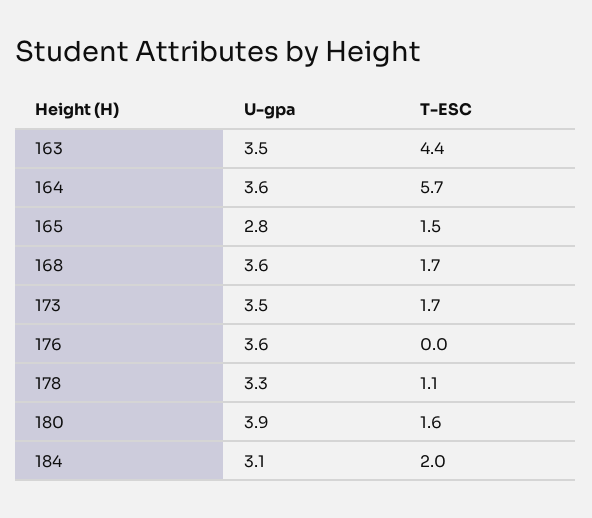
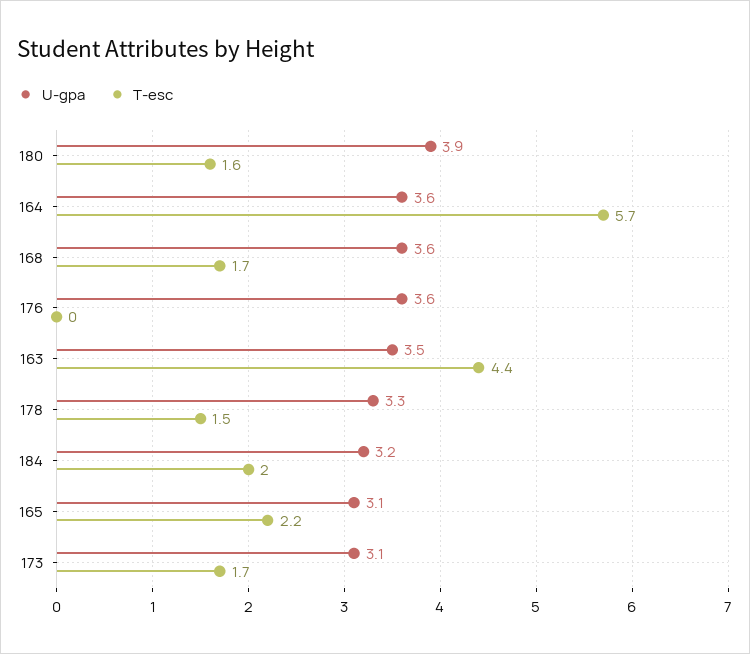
U-gpa, 165: 2.8 -> 3.1
T-ESC, 165: 1.5 -> 2.2
U-gpa, 173: 3.5 -> 3.1
T-ESC, 178: 1.1 -> 1.5
U-gpa, 184: 3.1 -> 3.2

